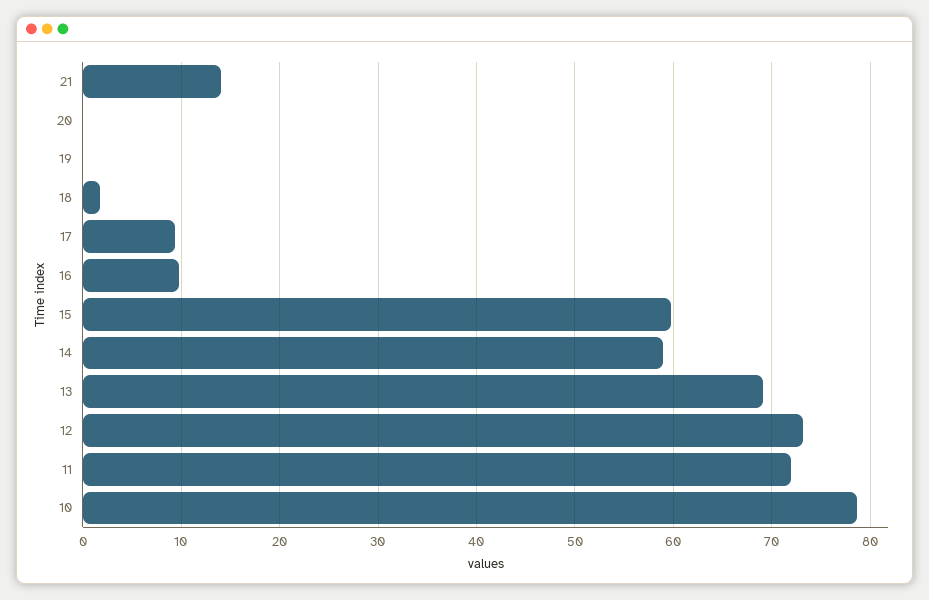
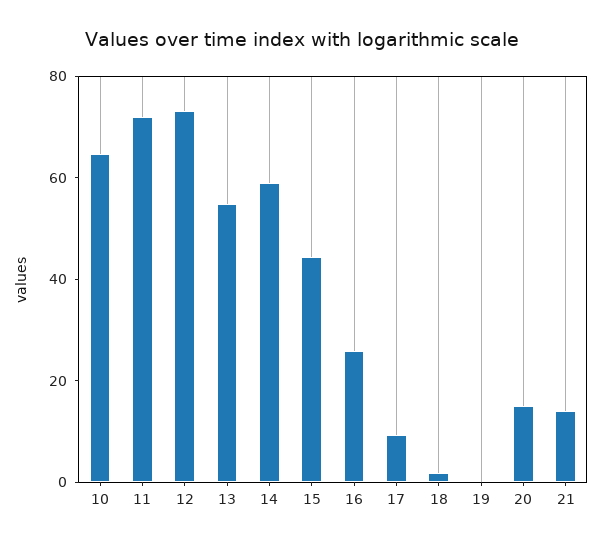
20: 0 -> 15
16: 10 -> 25
15: 60 -> 45
13: 69 -> 55
10: 79 -> 65

